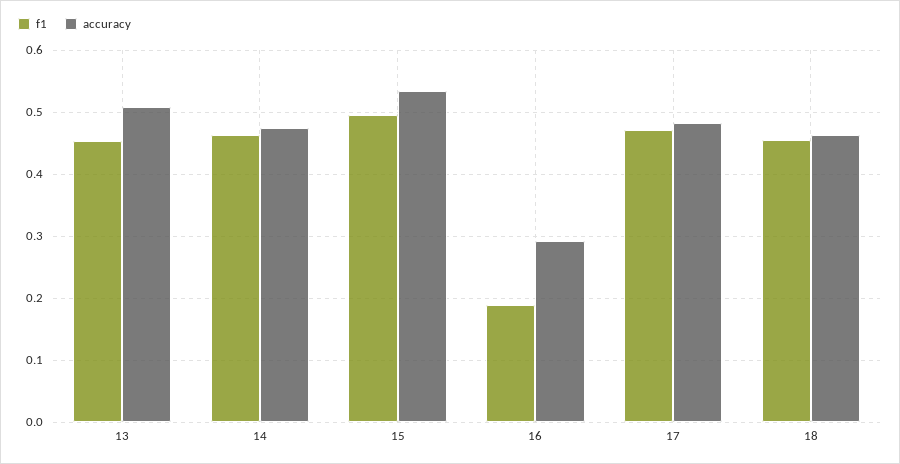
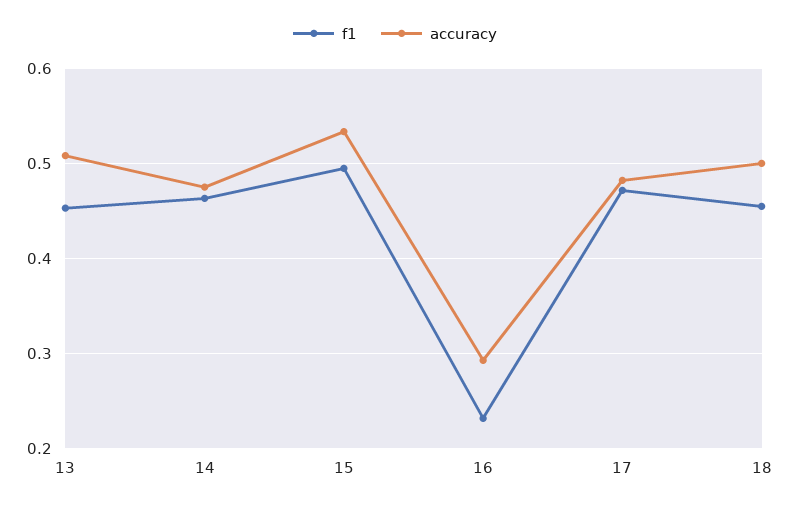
f1, 16: 0.19 -> 0.23
accuracy, 18: 0.46 -> 0.5

